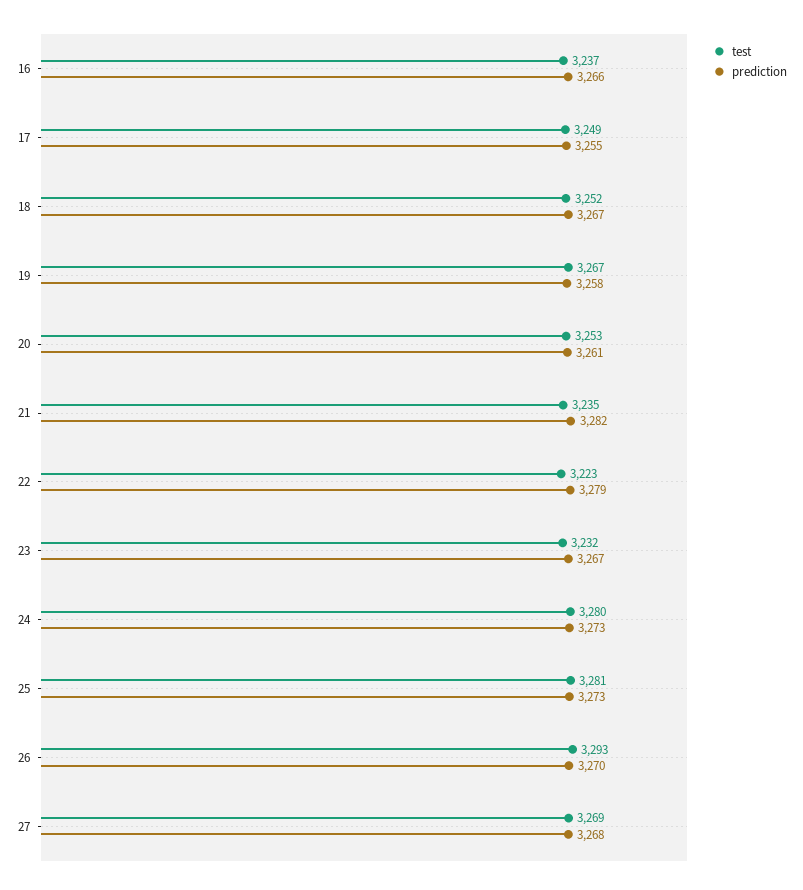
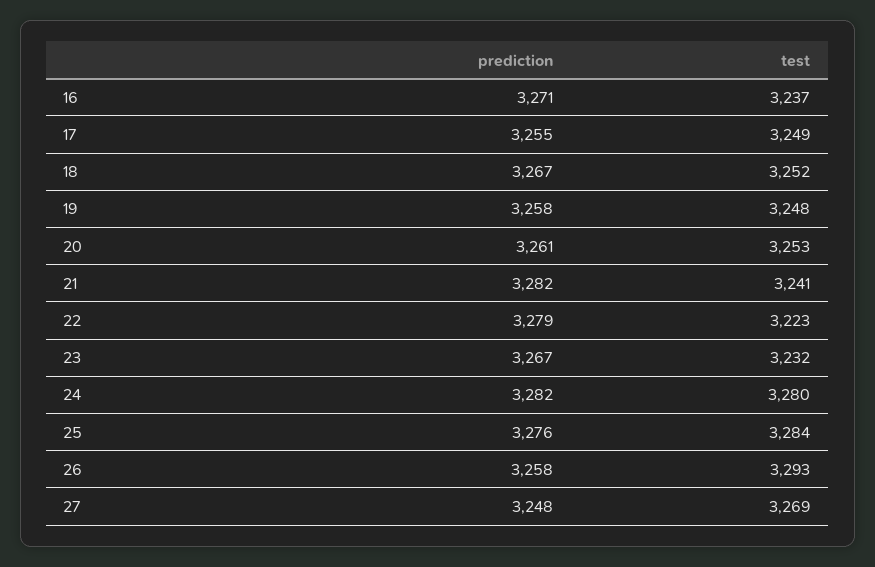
prediction, 16: 3266 -> 3271
test, 19: 3267 -> 3248
test, 21: 3235 -> 3241
prediction, 24: 3273 -> 3282
test, 25: 3281 -> 3284
prediction, 25: 3273 -> 3276
prediction, 26: 3270 -> 3258
prediction, 27: 3268 -> 3248

